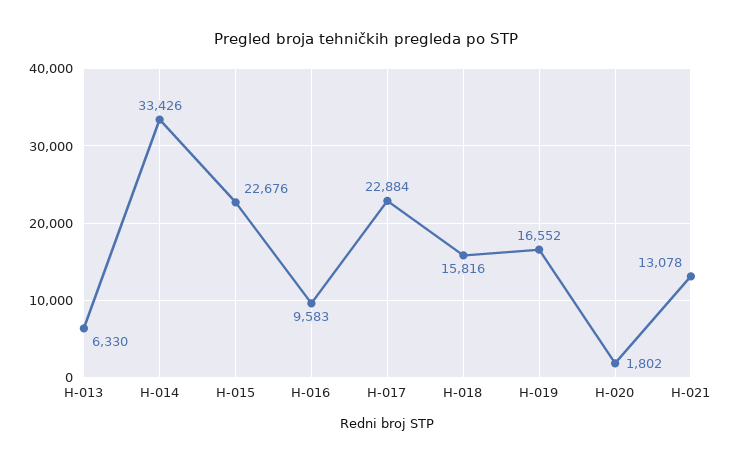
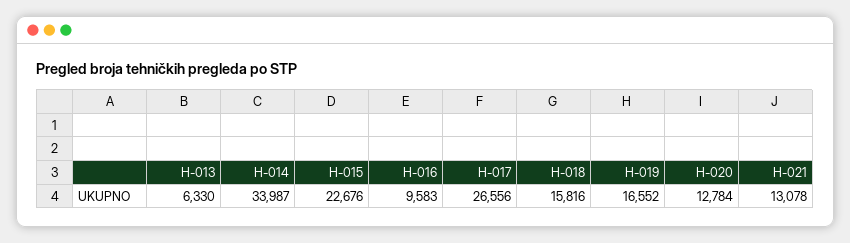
H-014: 33426 -> 33987
H-017: 22884 -> 26556
H-020: 1802 -> 12784

